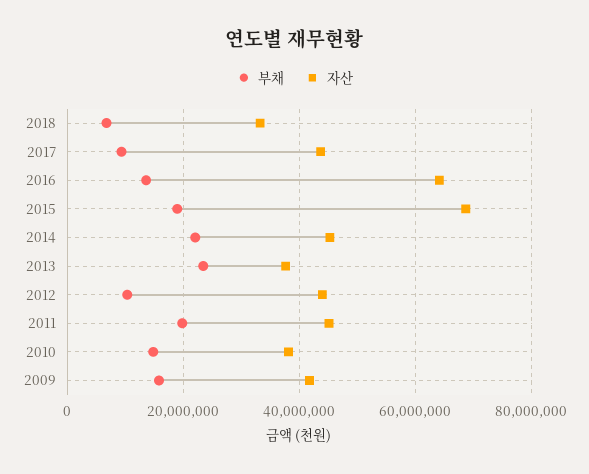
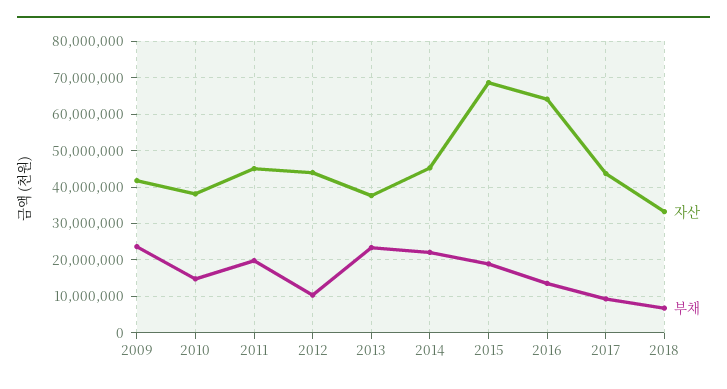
부채, 2009: 16000000 -> 24000000

